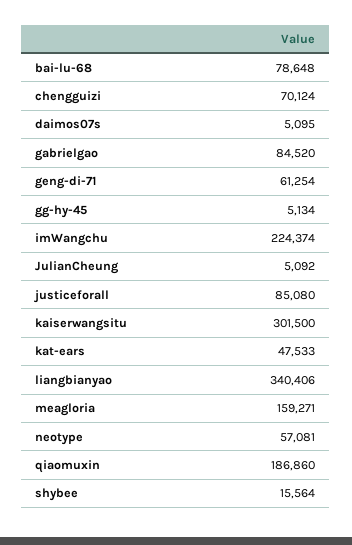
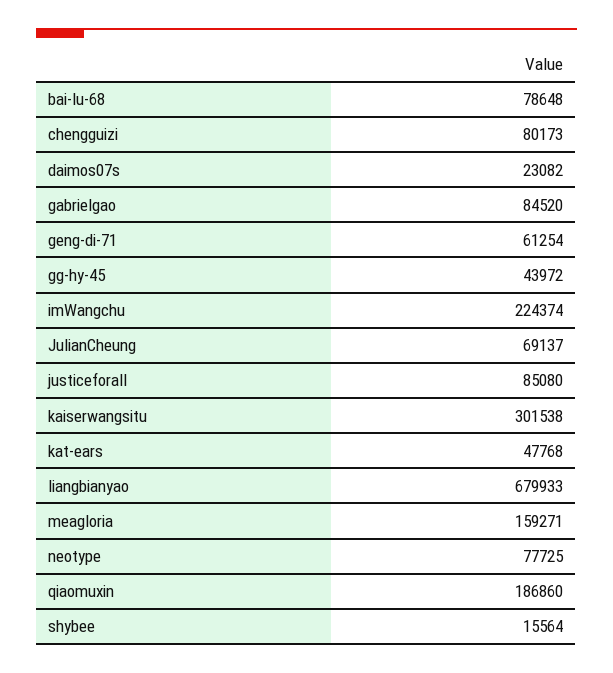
chengguizi: 70124 -> 80173
daimos07s: 5095 -> 23082
gg-hy-45: 5134 -> 43972
JulianCheung: 5092 -> 69137
kaiserwangsitu: 301500 -> 301538
kat-ears: 47533 -> 47768
liangbianyao: 340406 -> 679933
neotype: 57081 -> 77725

